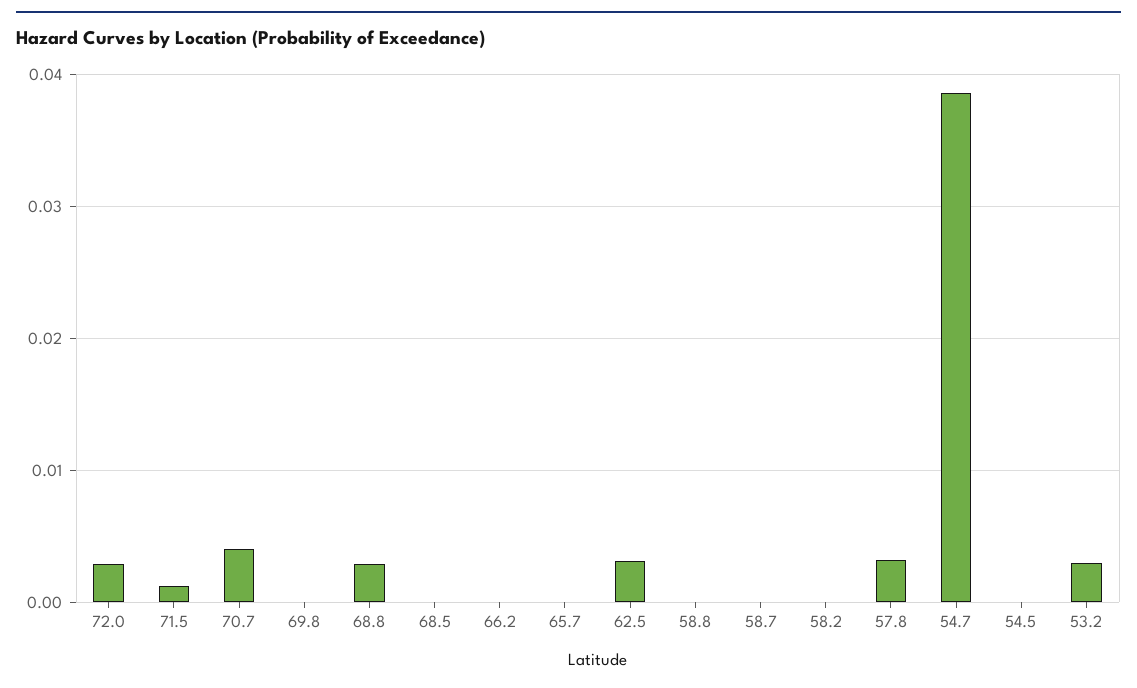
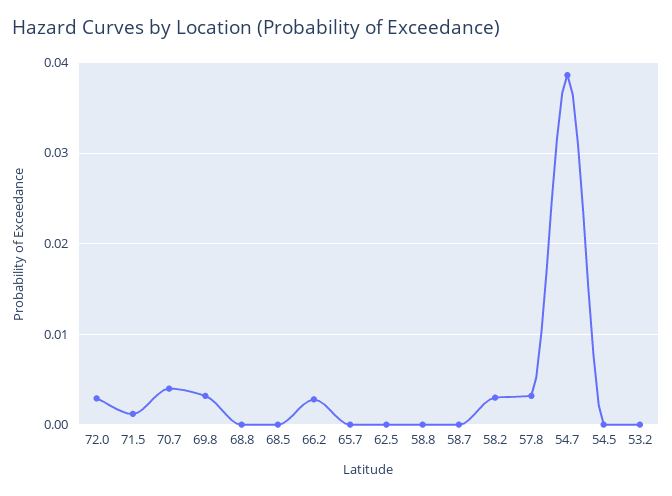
69.8: 0 -> 0.003
68.8: 0.003 -> 0
66.2: 0 -> 0.003
62.5: 0.003 -> 0
58.2: 0 -> 0.003
53.2: 0.003 -> 0

